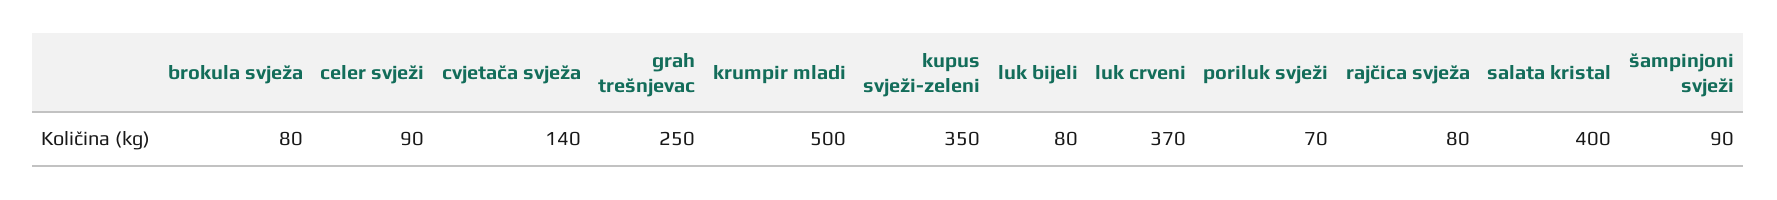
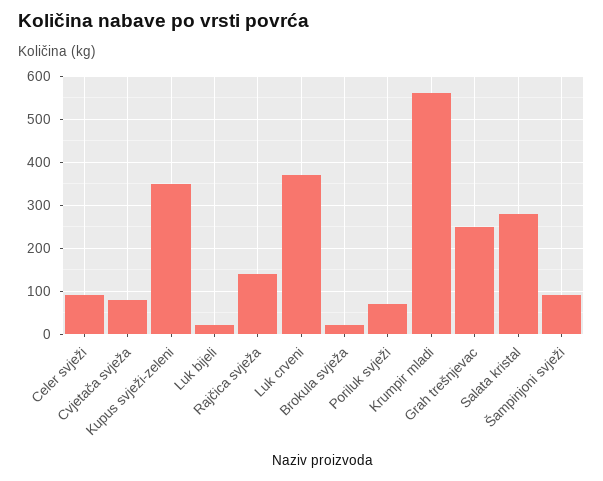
brokula svježa: 80 -> 20
cvjetača svježa: 140 -> 80
krumpir mladi: 500 -> 560
luk bijeli: 80 -> 20
rajčica svježa: 80 -> 140
salata kristal: 400 -> 280

